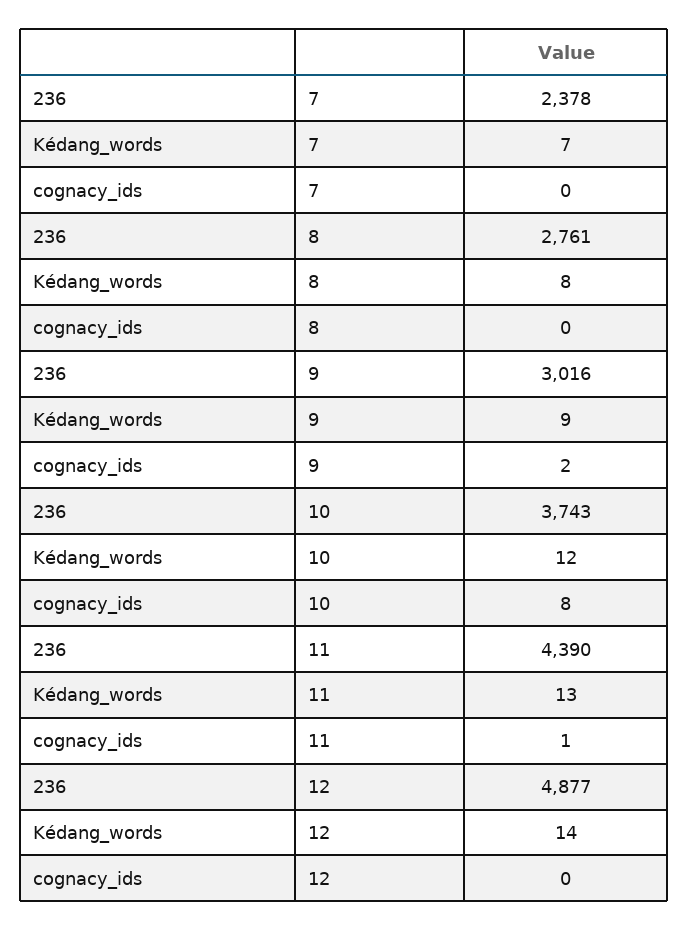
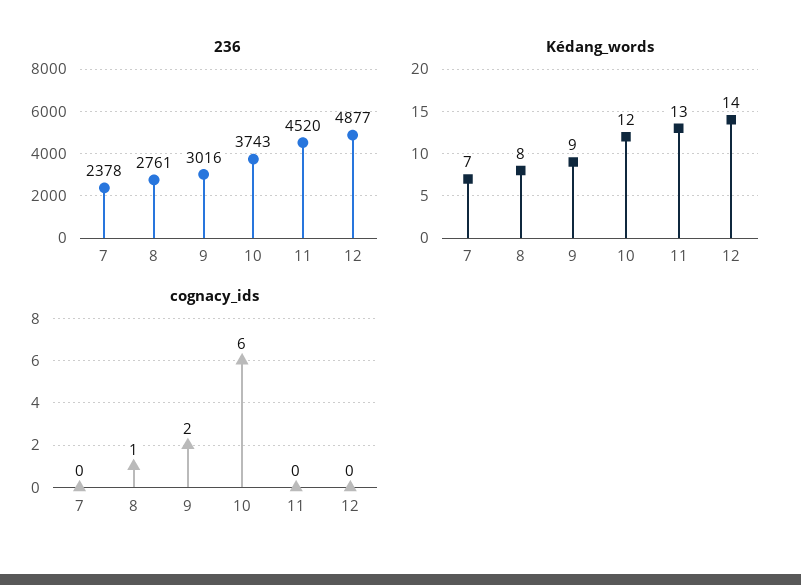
cognacy_ids, 8: 0 -> 1
cognacy_ids, 10: 8 -> 6
236, 11: 4390 -> 4520
cognacy_ids, 11: 1 -> 0

